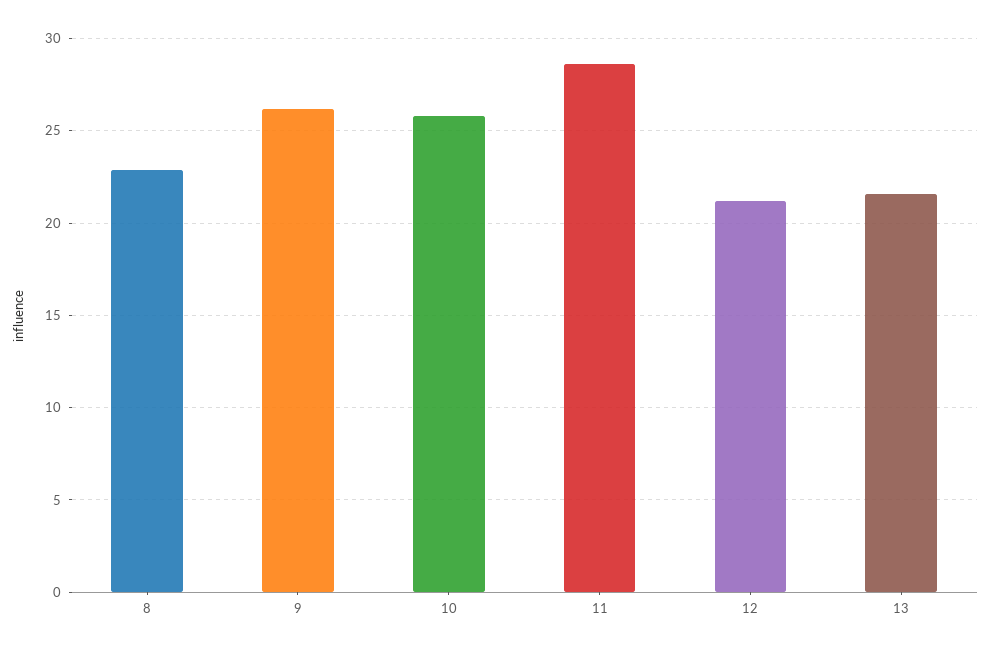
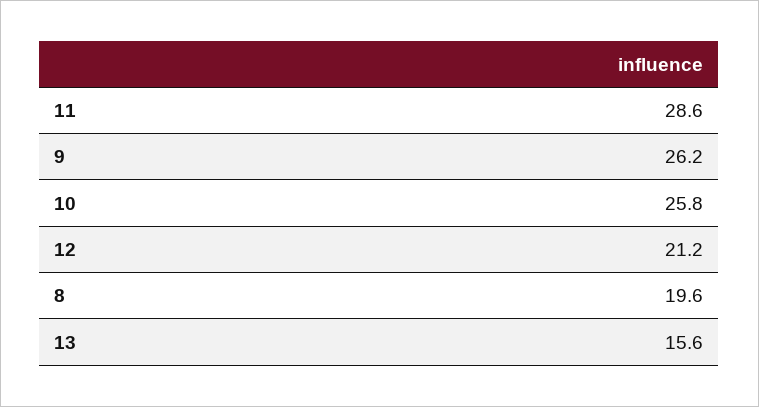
8: 23 -> 19.6
13: 21.5 -> 15.6

